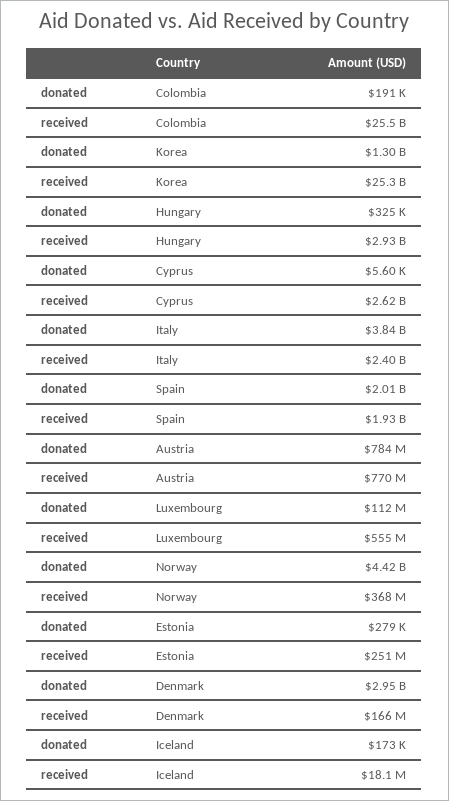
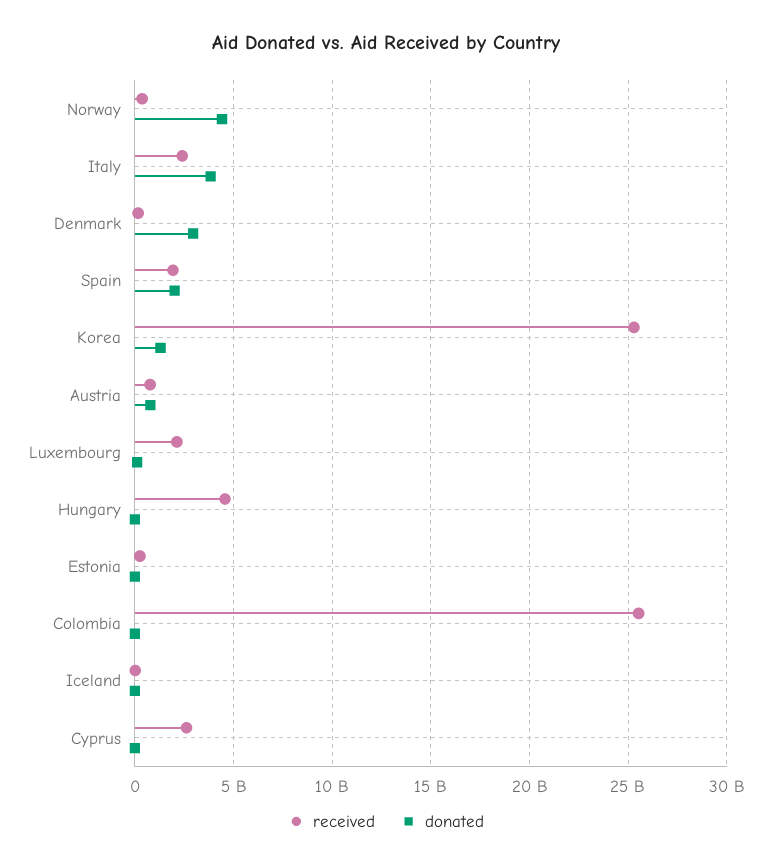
received, Hungary: 2930000000 -> 4500000000
received, Luxembourg: 555000000 -> 2000000000

